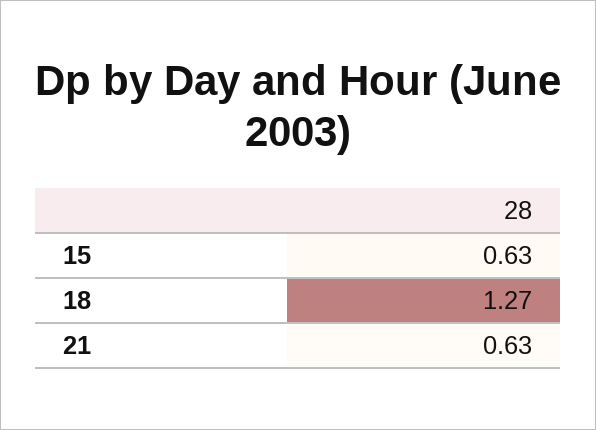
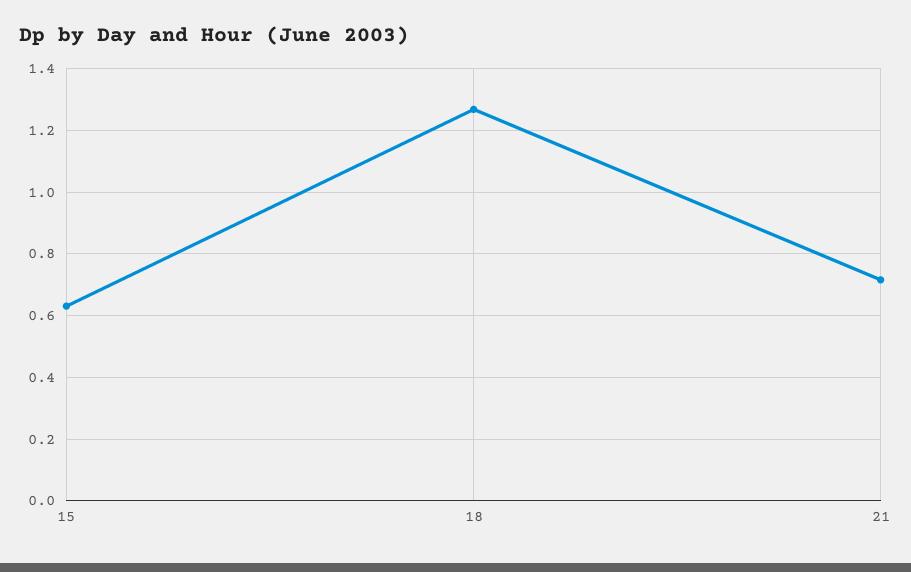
21: 0.63 -> 0.72

